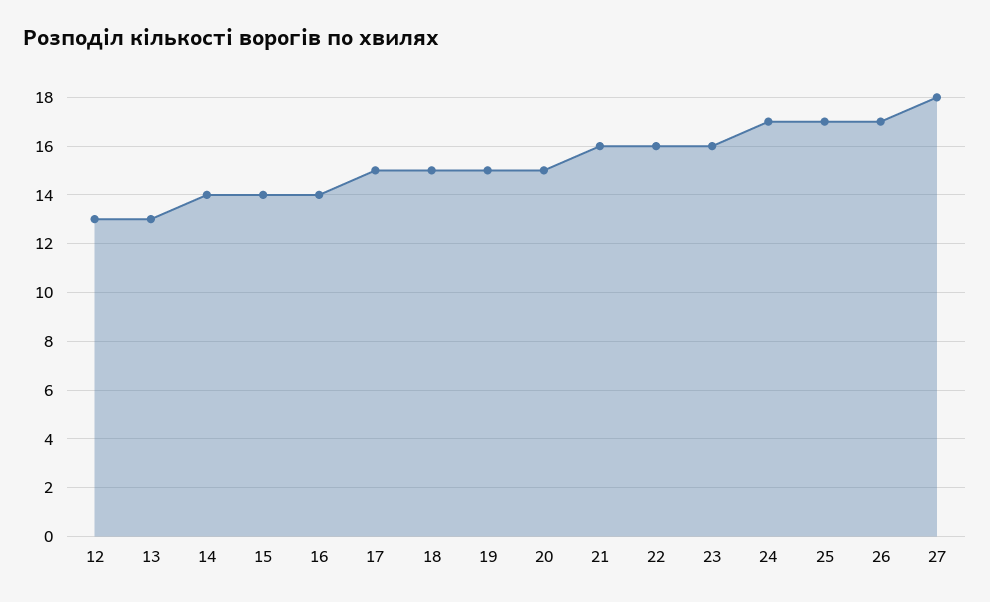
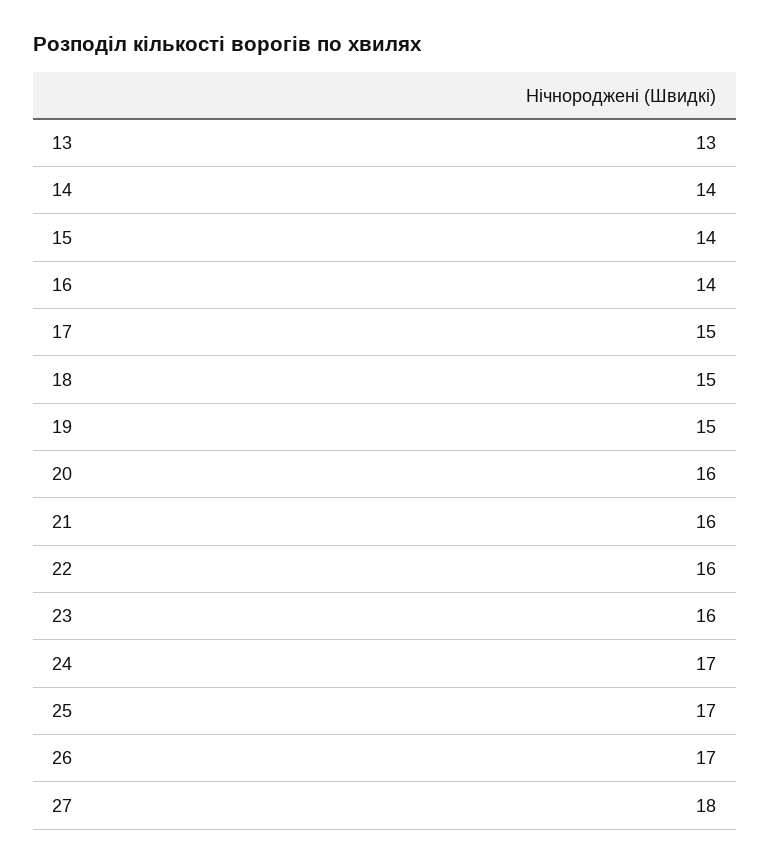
12: 13 -> none
20: 15 -> 16

